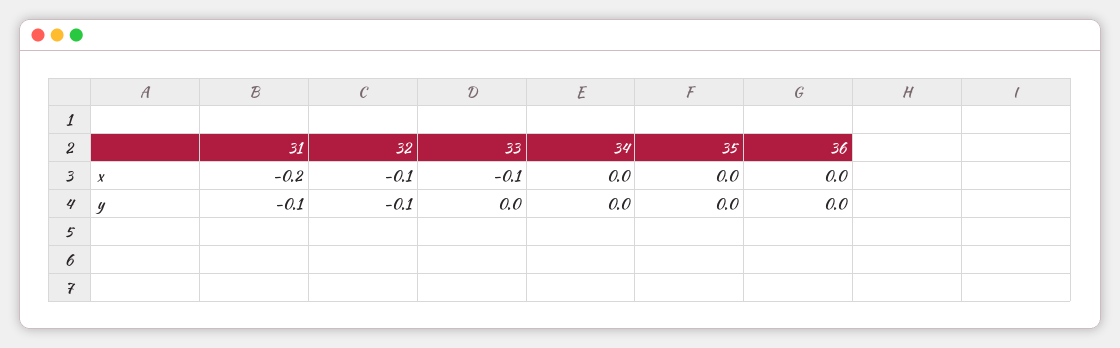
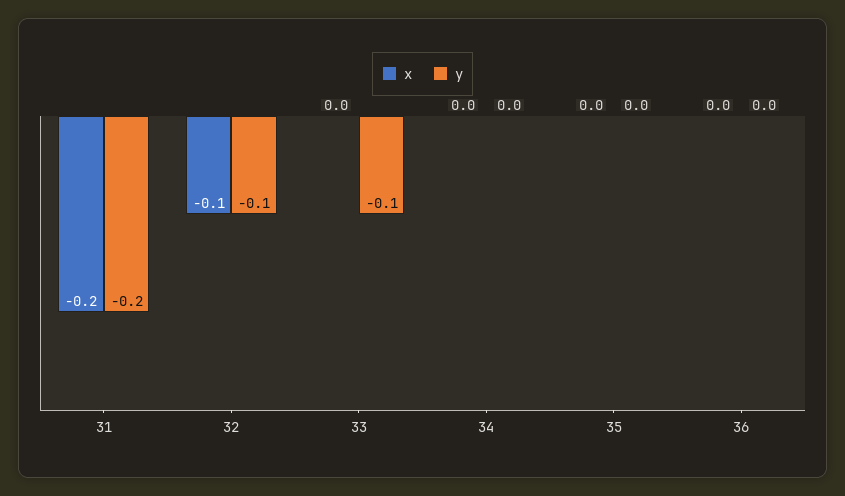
x, 33: -0.1 -> 0
y, 31: -0.1 -> -0.2
y, 33: 0 -> -0.1

